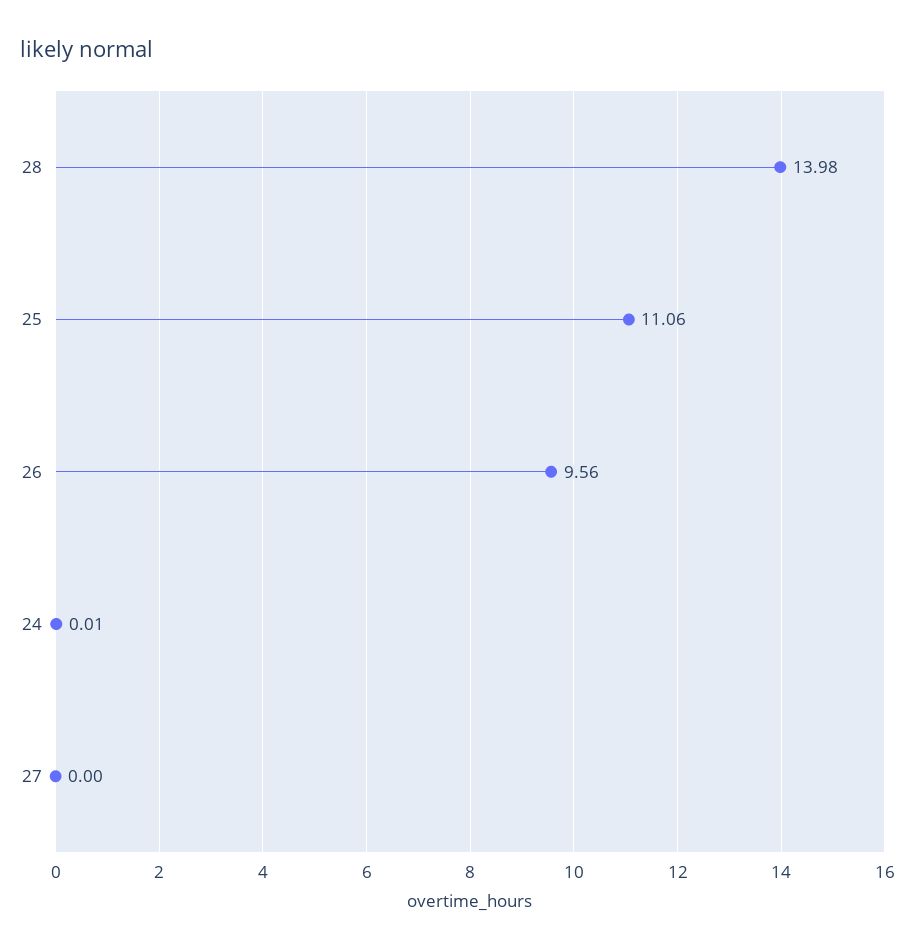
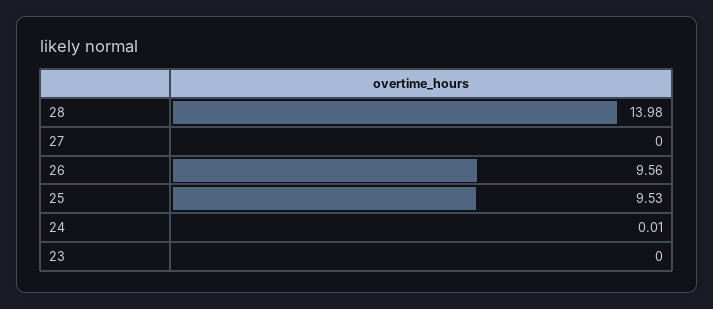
25: 11.06 -> 9.53
23: none -> 0

